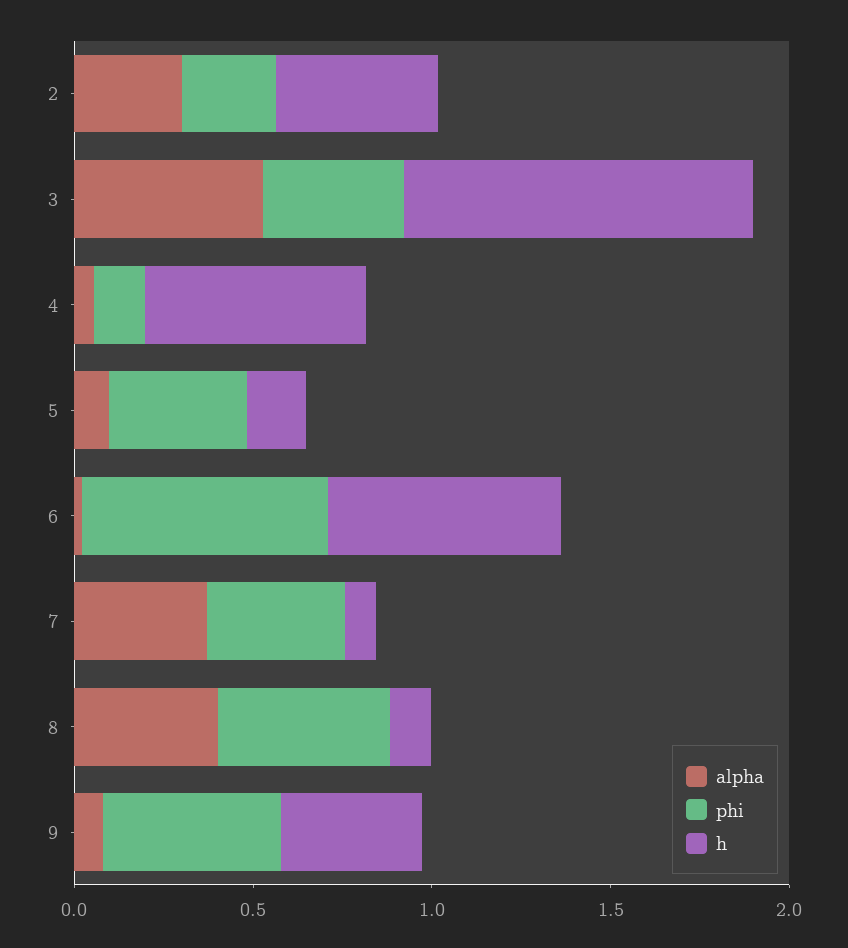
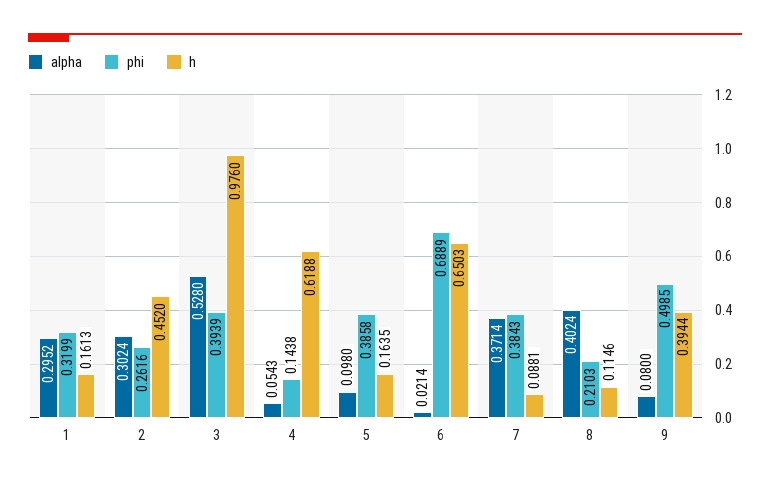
phi, 8: 0.5 -> 0.2103
alpha, 1: none -> 0.2952
phi, 1: none -> 0.3199
h, 1: none -> 0.1613

